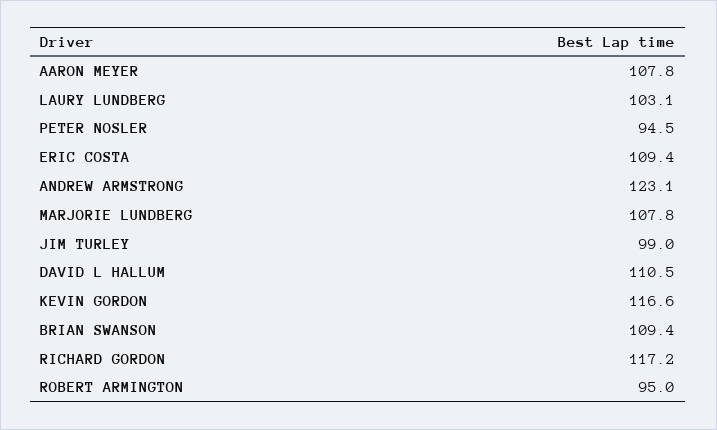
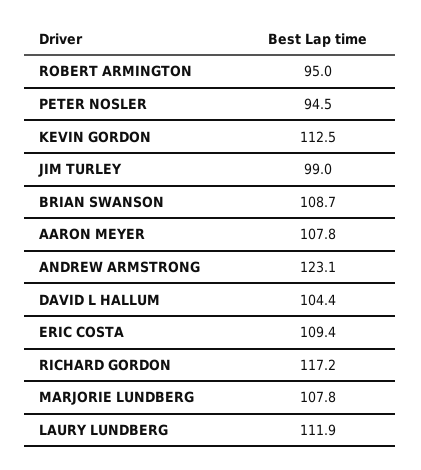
LAURY LUNDBERG: 103.1 -> 111.9
DAVID L HALLUM: 110.5 -> 104.4
KEVIN GORDON: 116.6 -> 112.5
BRIAN SWANSON: 109.4 -> 108.7

